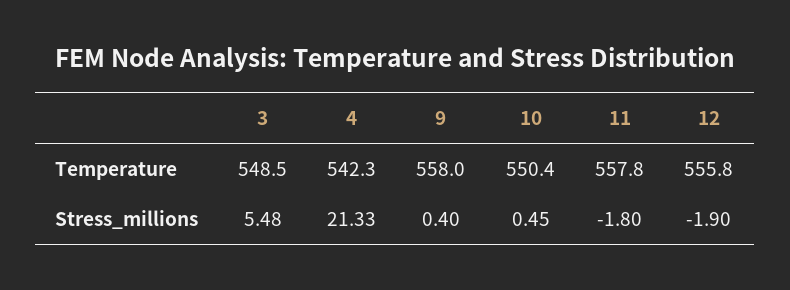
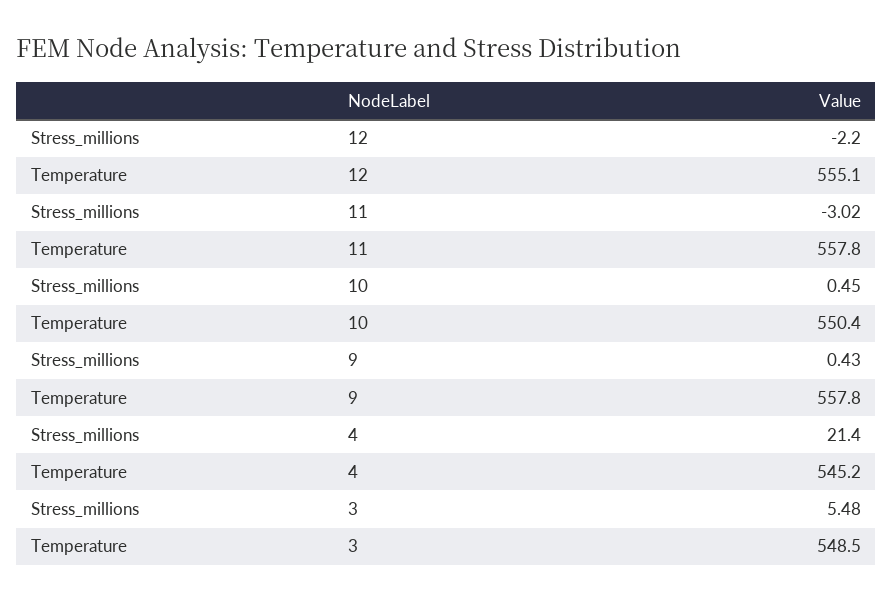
4, Temperature: 542.3 -> 545.2
9, Temperature: 558 -> 557.8
12, Temperature: 555.8 -> 555.1
4, Stress_millions: 21.33 -> 21.4
9, Stress_millions: 0.4 -> 0.43
11, Stress_millions: -1.8 -> -3.02
12, Stress_millions: -1.9 -> -2.2

